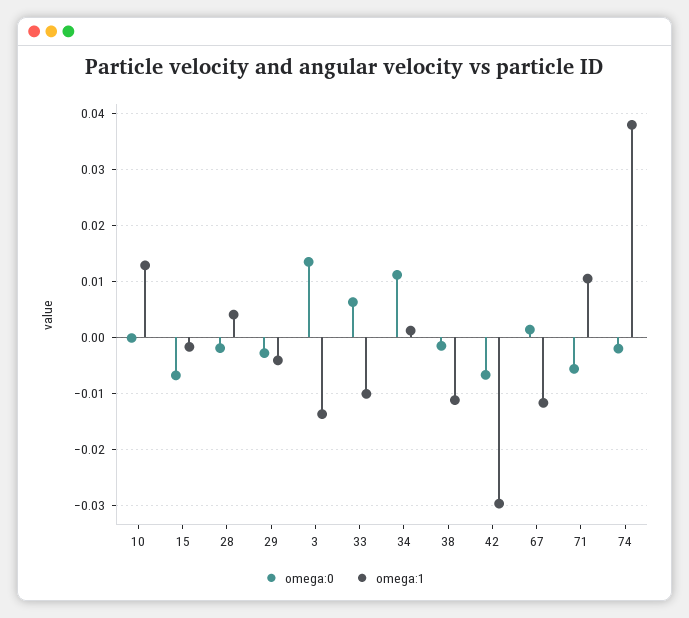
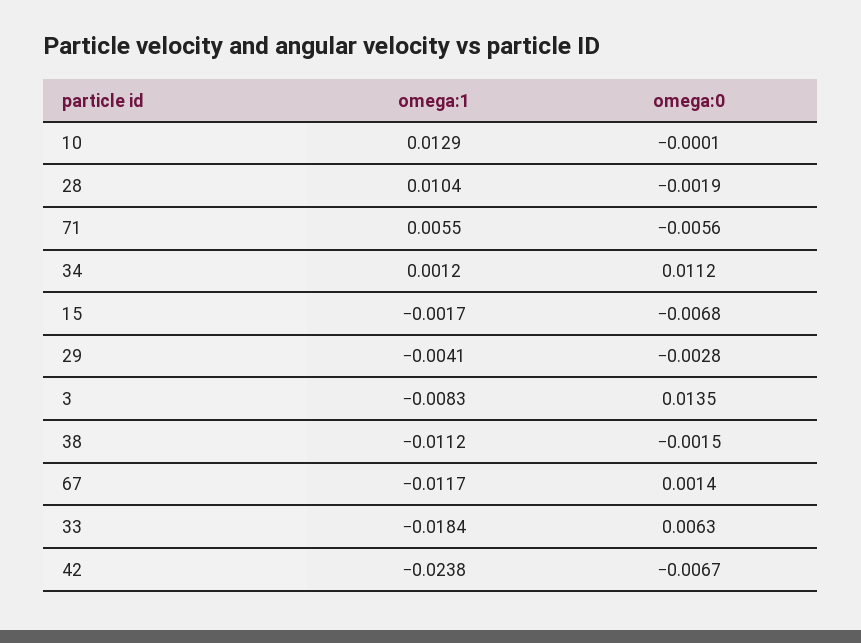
omega:1, 28: 0.004 -> 0.0104
omega:1, 3: -0.014 -> -0.0083
omega:1, 33: -0.01 -> -0.0184
omega:1, 42: -0.03 -> -0.0238
omega:1, 71: 0.01 -> 0.0055
omega:0, 74: -0.002 -> none
omega:1, 74: 0.038 -> none

